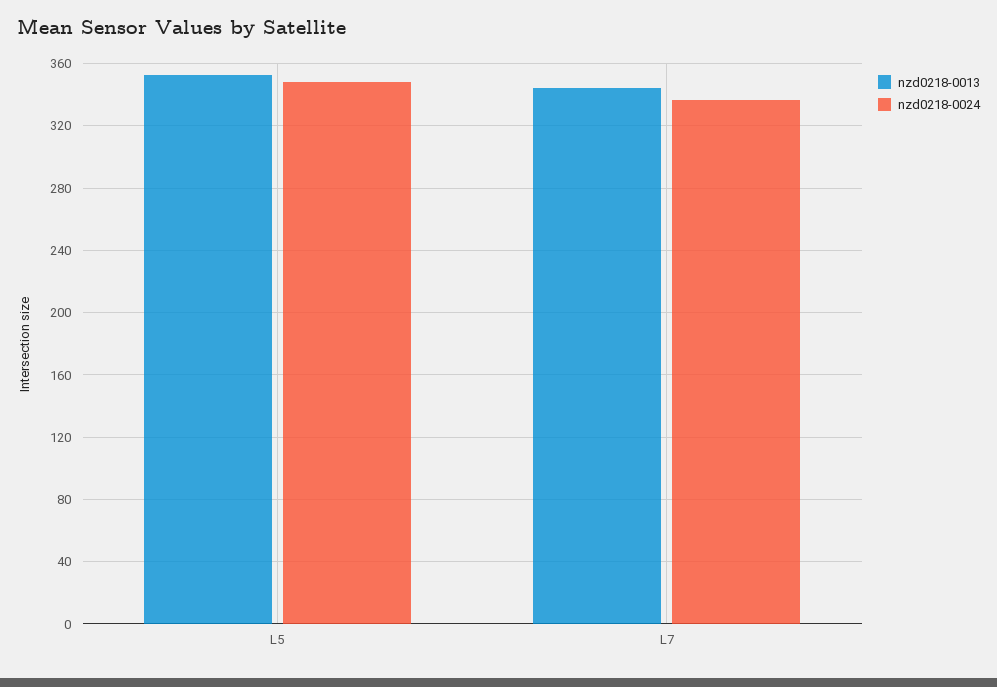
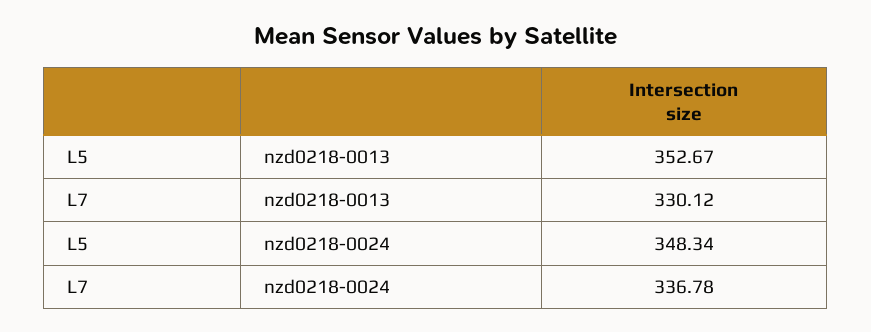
nzd0218-0013, L7: 345 -> 330.12

